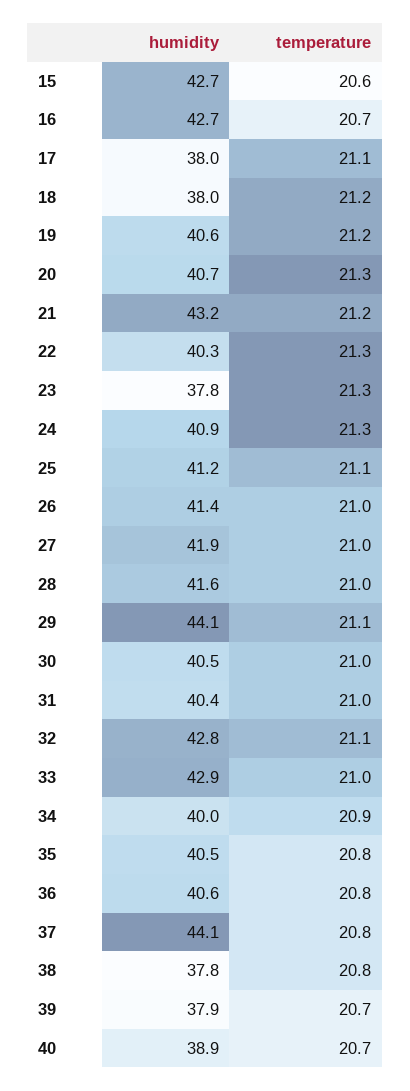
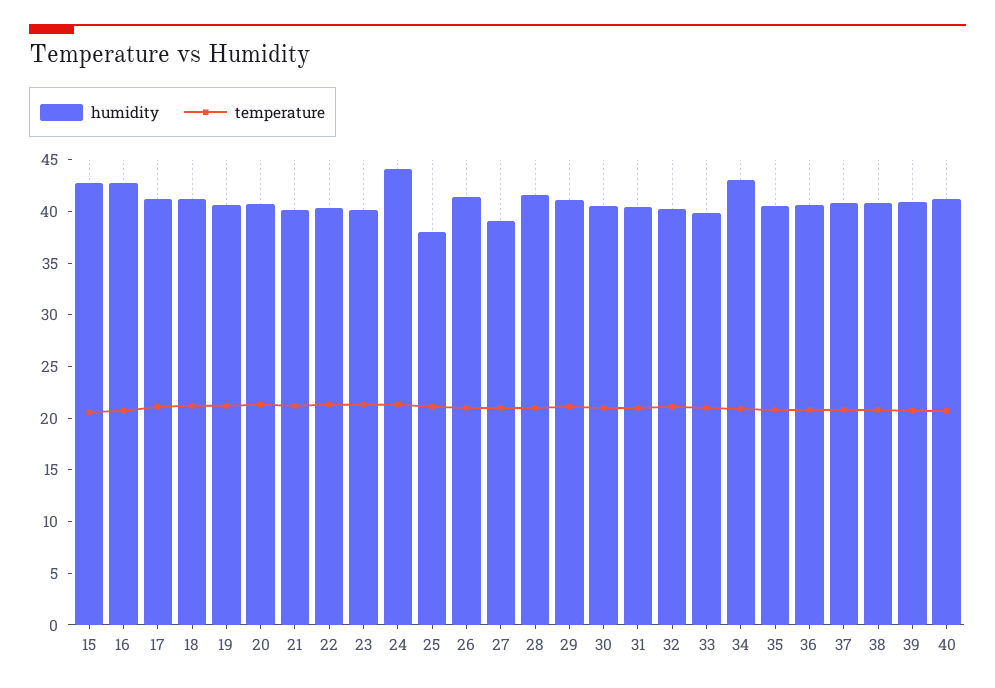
humidity, 17: 38 -> 41
humidity, 18: 38 -> 41
humidity, 21: 43.2 -> 40
humidity, 23: 37.8 -> 40
humidity, 24: 40.9 -> 44
humidity, 25: 41.2 -> 38
humidity, 27: 41.9 -> 39
humidity, 29: 44.1 -> 41
humidity, 32: 42.8 -> 40
humidity, 33: 42.9 -> 40
humidity, 34: 40 -> 43
humidity, 37: 44.1 -> 41
humidity, 38: 37.8 -> 41
humidity, 39: 37.9 -> 41
humidity, 40: 38.9 -> 41

